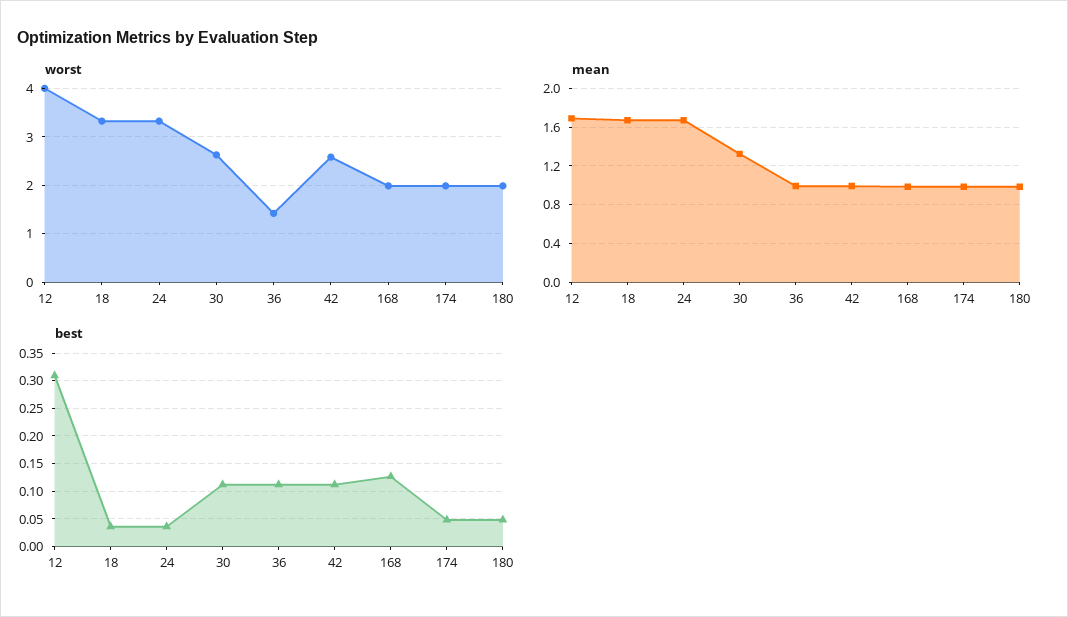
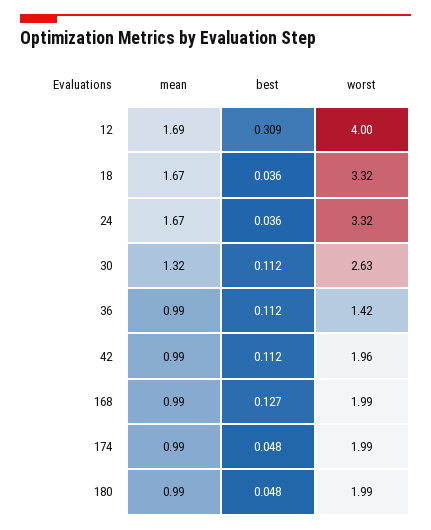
worst, 42: 2.6 -> 1.96

